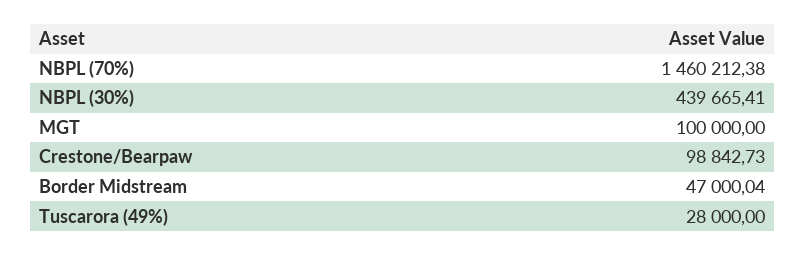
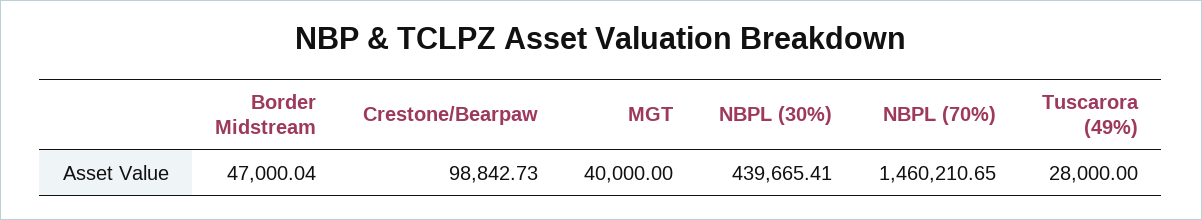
NBPL (70%): 1460212.38 -> 1460210.65
MGT: 100000 -> 40000

